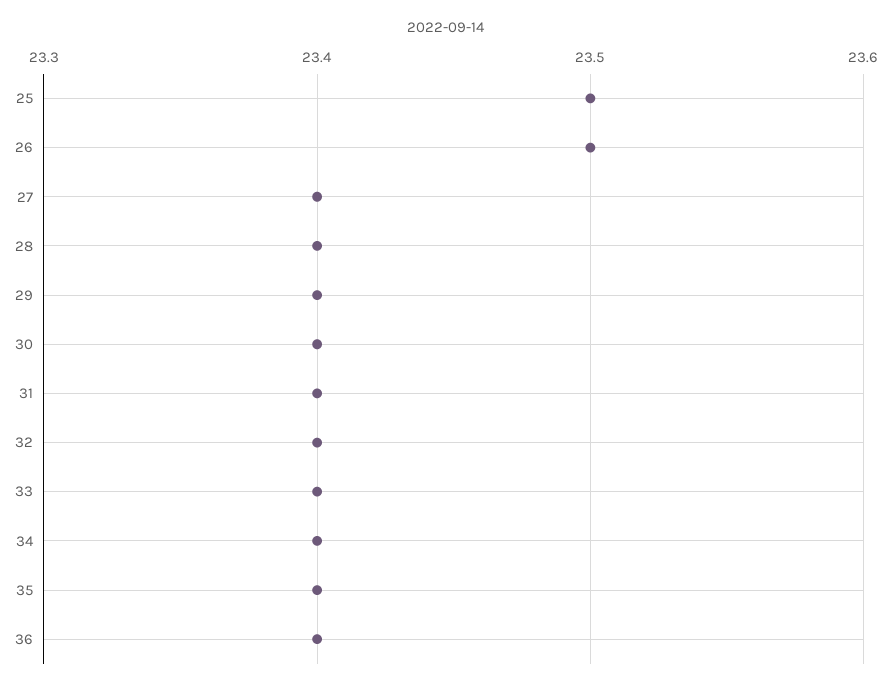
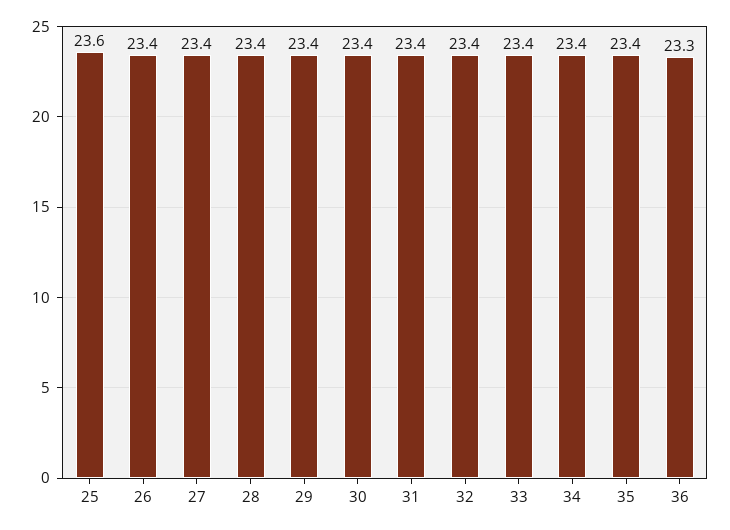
25: 23.5 -> 23.6
26: 23.5 -> 23.4
36: 23.4 -> 23.3

